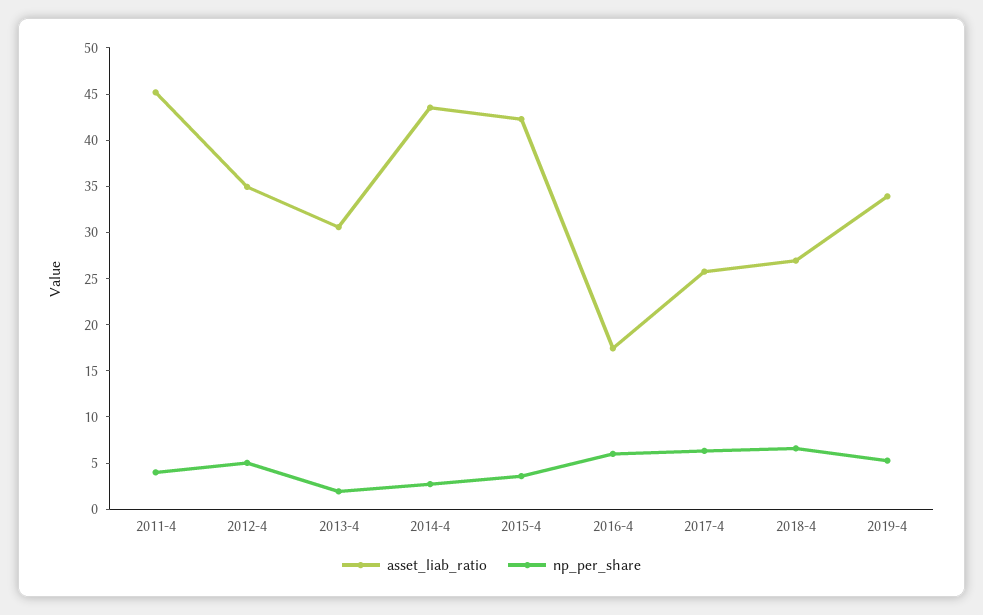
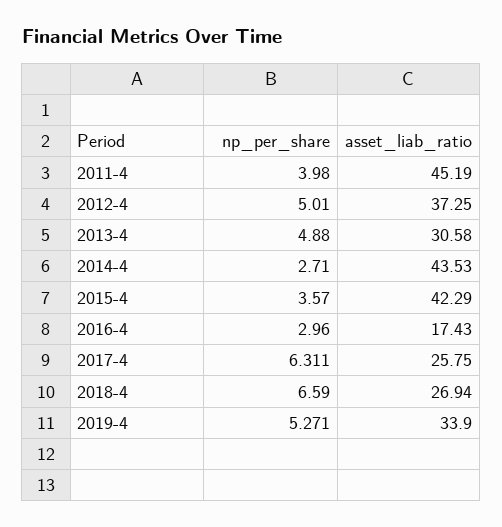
asset_liab_ratio, 2012-4: 35 -> 37.25
np_per_share, 2013-4: 2 -> 4.88
np_per_share, 2016-4: 6 -> 2.96

